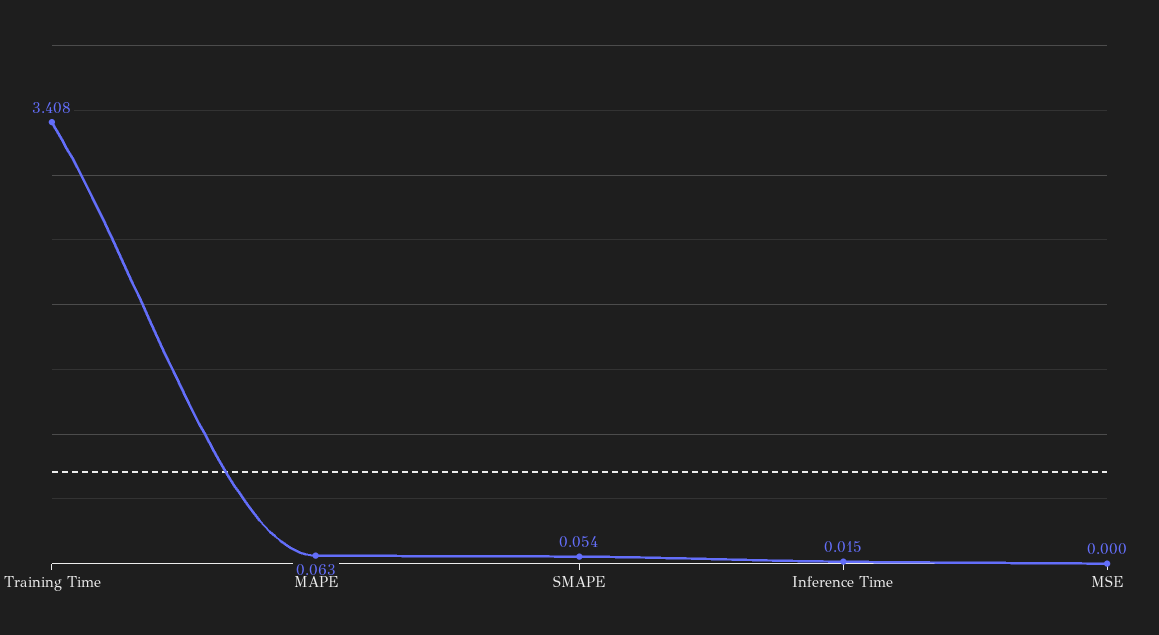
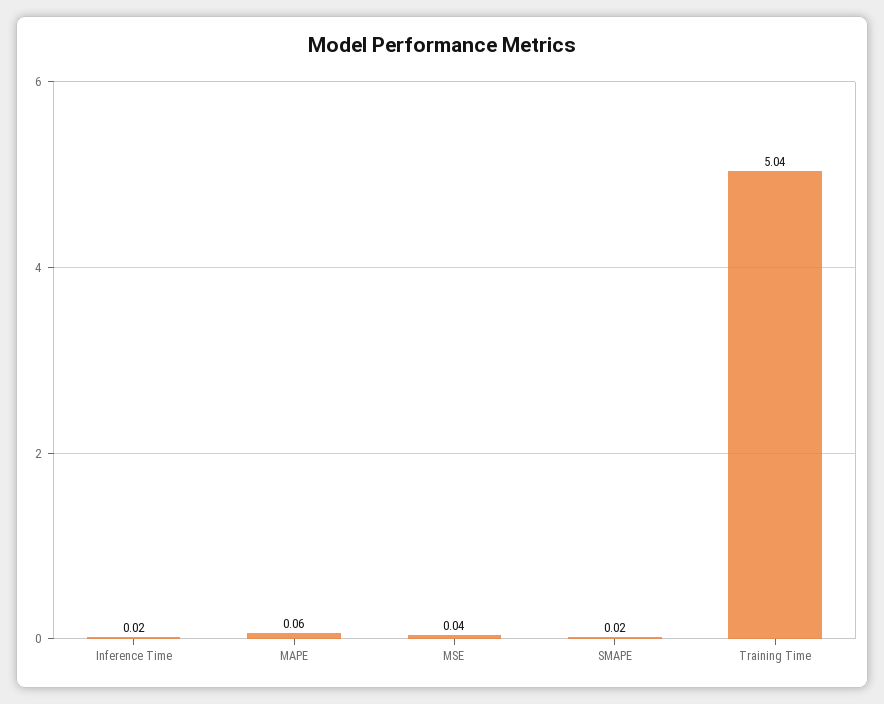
Training Time: 3.408 -> 5.04
SMAPE: 0.054 -> 0.02
MSE: 0 -> 0.04

